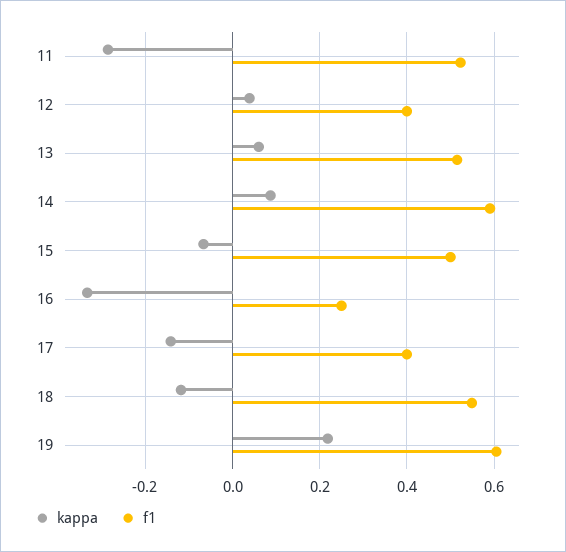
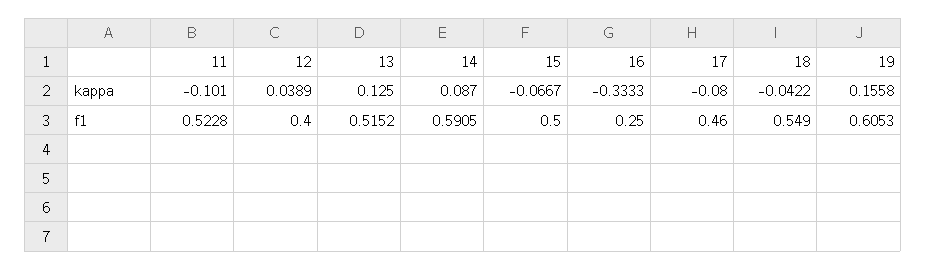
kappa, 11: -0.28 -> -0.101
kappa, 13: 0.06 -> 0.125
kappa, 17: -0.14 -> -0.08
f1, 17: 0.4 -> 0.46
kappa, 18: -0.12 -> -0.0422
kappa, 19: 0.22 -> 0.1558

